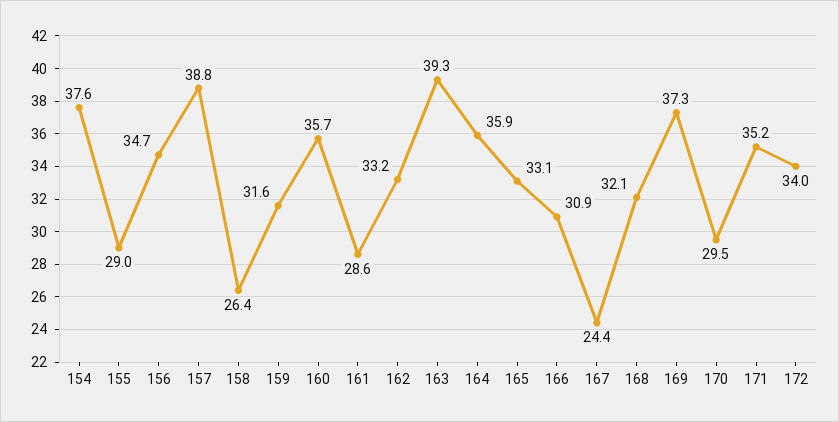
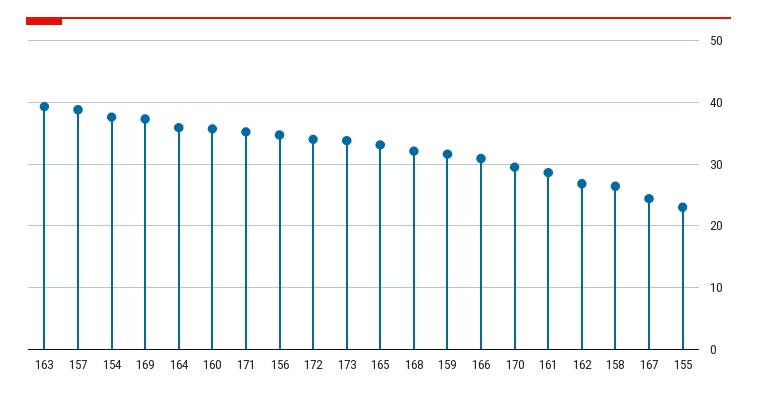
155: 29 -> 23
162: 33.2 -> 27
173: none -> 34

